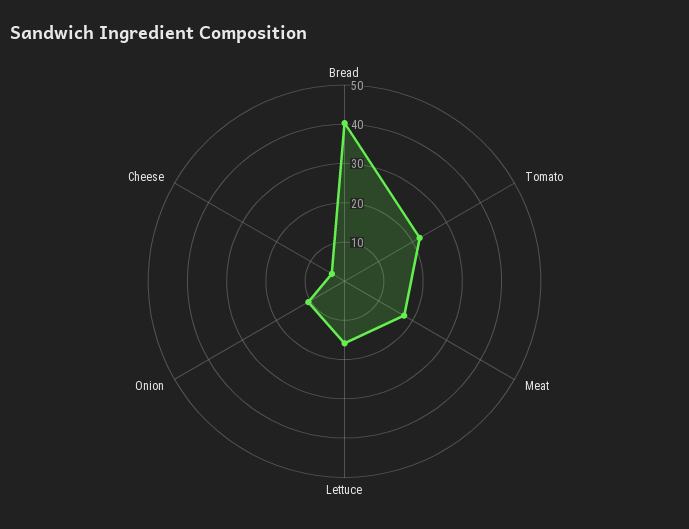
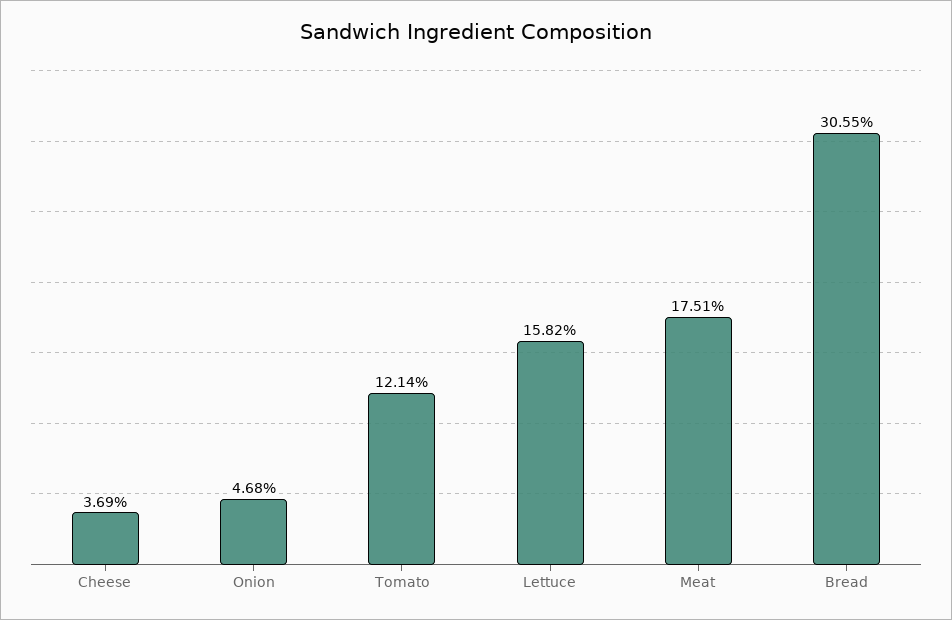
Bread: 40 -> 30.55
Tomato: 22.5 -> 12.14
Onion: 10 -> 4.68

